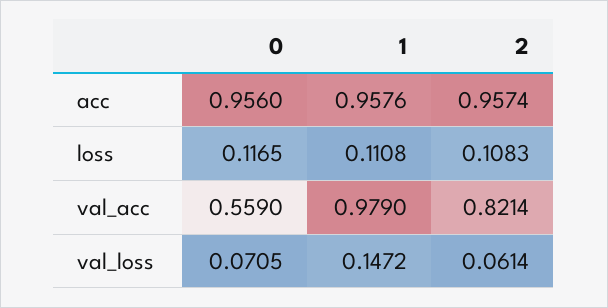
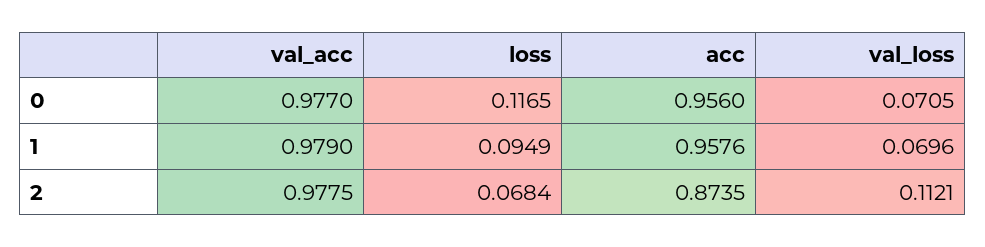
2, acc: 0.9574 -> 0.8735
1, loss: 0.1108 -> 0.0949
2, loss: 0.1083 -> 0.0684
0, val_acc: 0.559 -> 0.977
2, val_acc: 0.8214 -> 0.9775
1, val_loss: 0.1472 -> 0.0696
2, val_loss: 0.0614 -> 0.1121

